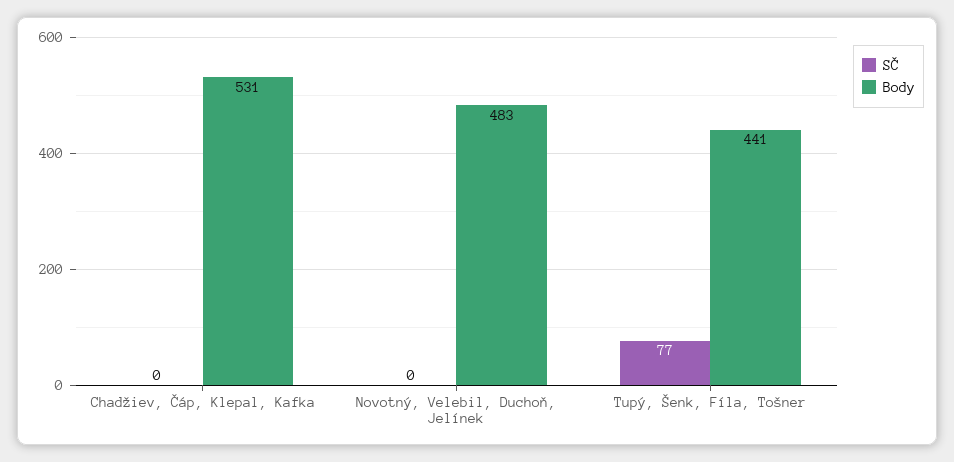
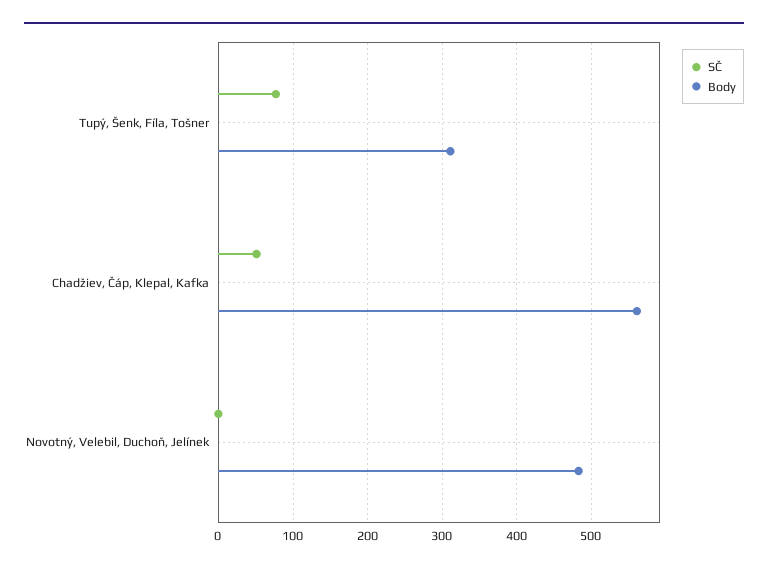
SČ, Chadžiev, Čáp, Klepal, Kafka: 0 -> 50
Body, Chadžiev, Čáp, Klepal, Kafka: 531 -> 560
Body, Tupý, Šenk, Fíla, Tošner: 441 -> 310

